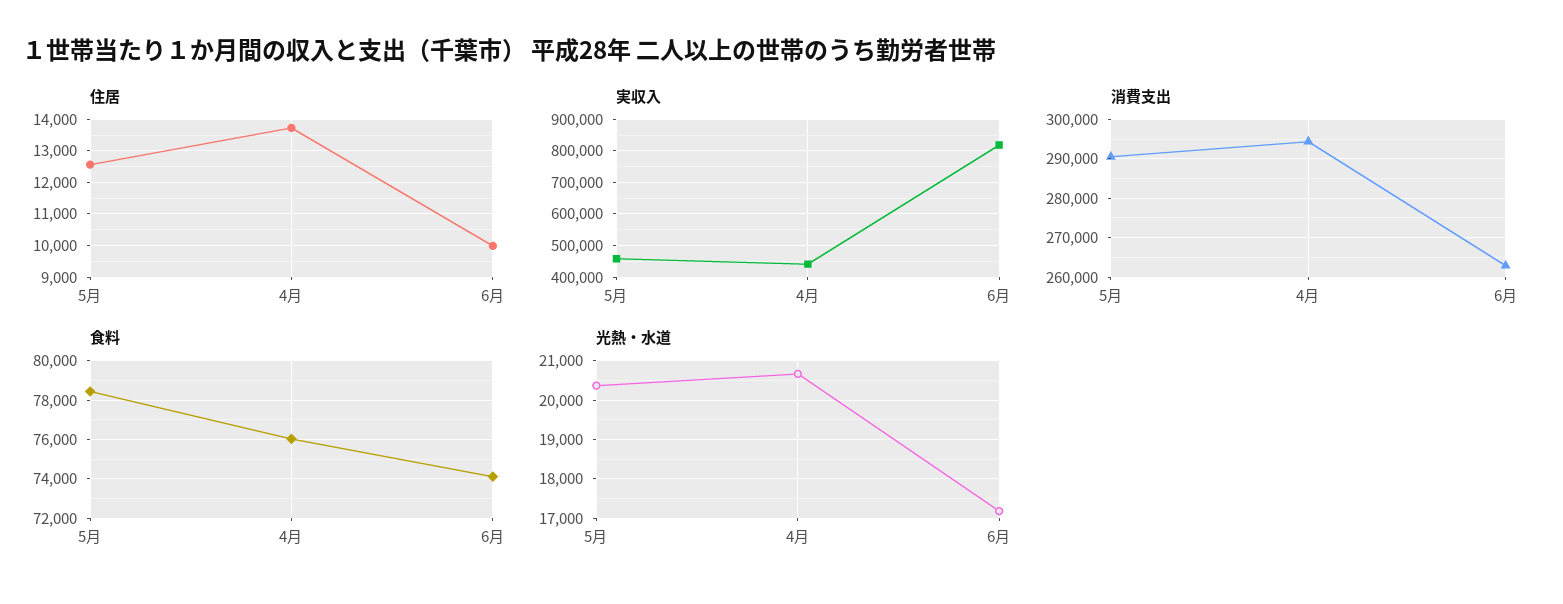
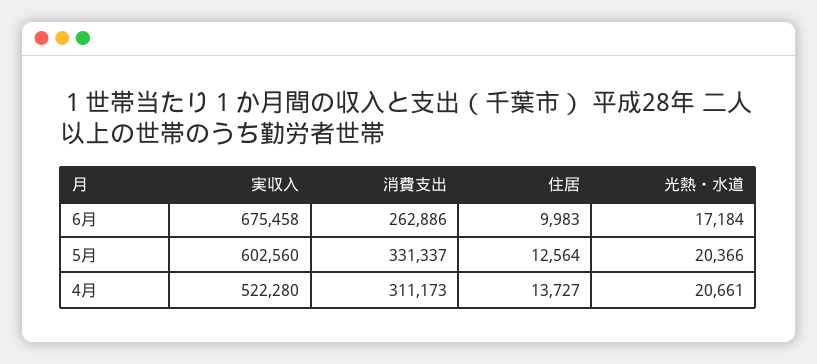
実収入, 5月: 460000 -> 602560
実収入, 4月: 440000 -> 522280
実収入, 6月: 820000 -> 675458
消費支出, 5月: 290000 -> 331337
消費支出, 4月: 294000 -> 311173
食料, 5月: 78500 -> none
食料, 4月: 76000 -> none
食料, 6月: 74000 -> none

